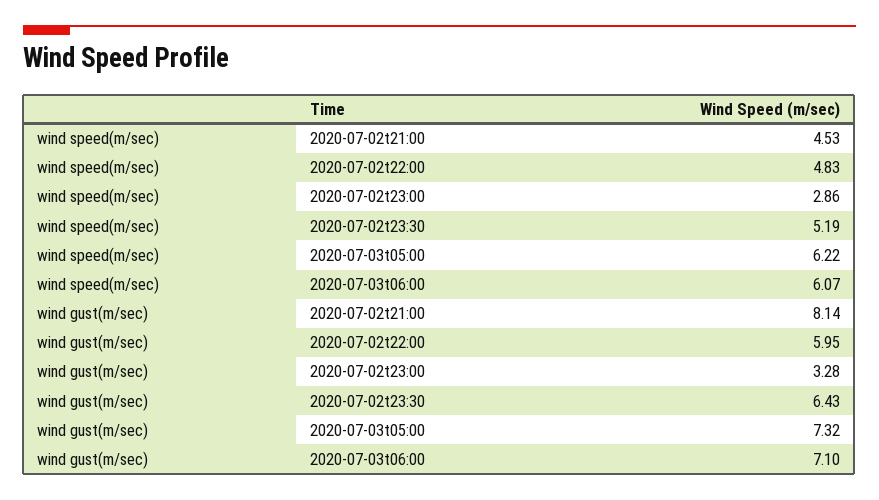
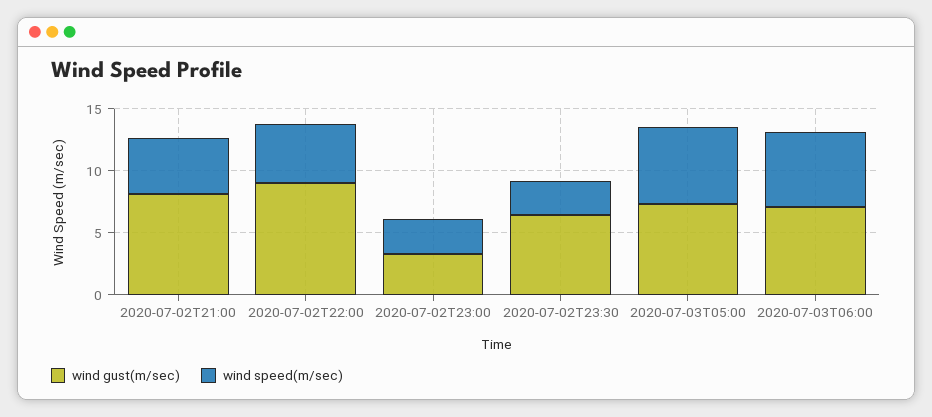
wind speed(m/sec), 2020-07-02t23:30: 5.19 -> 3
wind gust(m/sec), 2020-07-02t22:00: 5.95 -> 9

